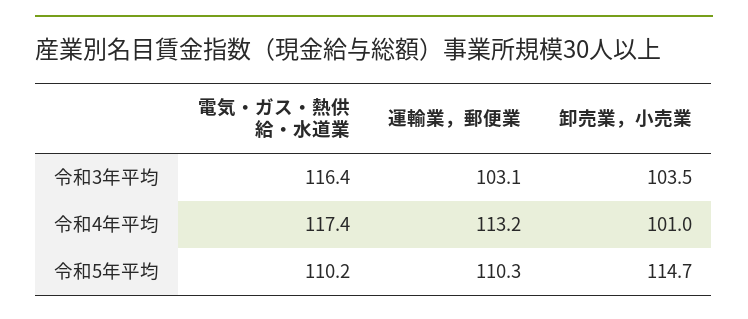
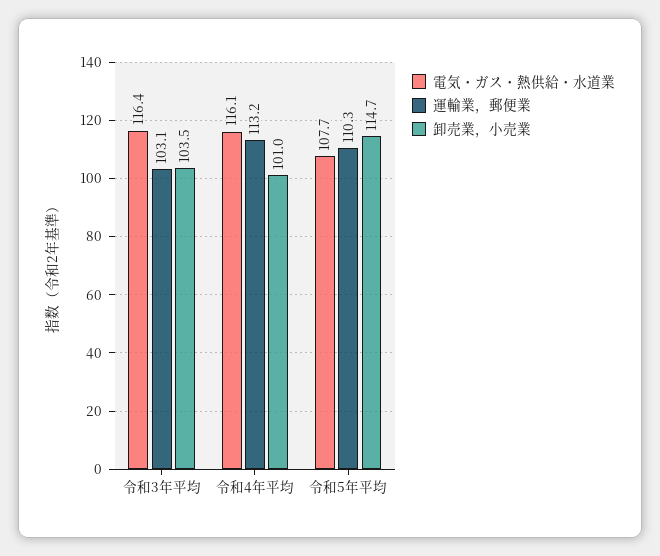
電気・ガス・熱供給・水道業, 令和4年平均: 117.4 -> 116.1
電気・ガス・熱供給・水道業, 令和5年平均: 110.2 -> 107.7

